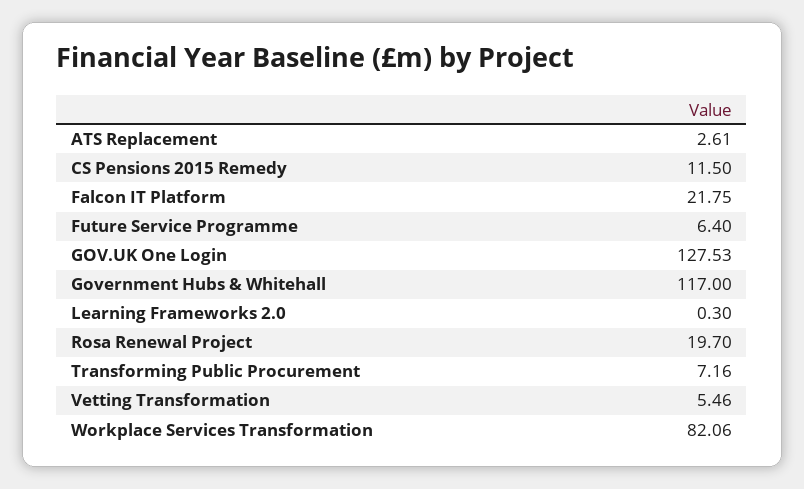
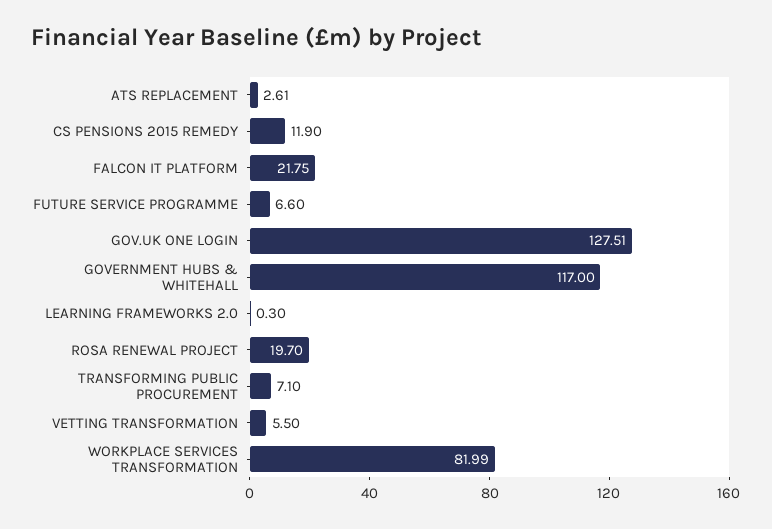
CS Pensions 2015 Remedy: 11.5 -> 11.9
Future Service Programme: 6.4 -> 6.6
GOV.UK One Login: 127.53 -> 127.51
Transforming Public Procurement: 7.16 -> 7.1
Vetting Transformation: 5.46 -> 5.5
Workplace Services Transformation: 82.06 -> 81.99

